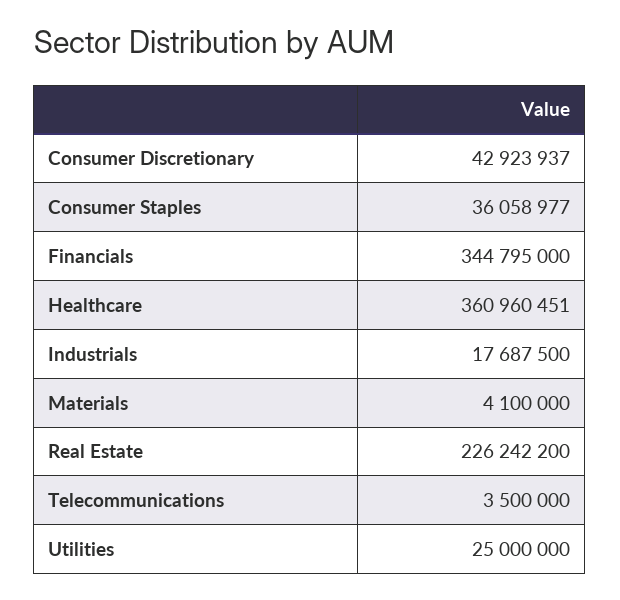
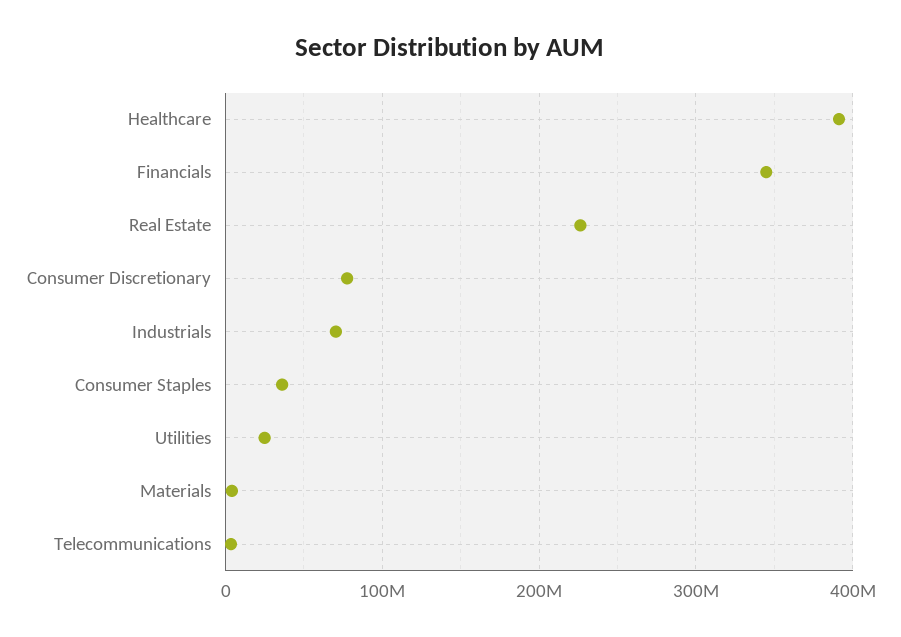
Consumer Discretionary: 42923937 -> 80000000
Healthcare: 360960451 -> 390000000
Industrials: 17687500 -> 70000000

